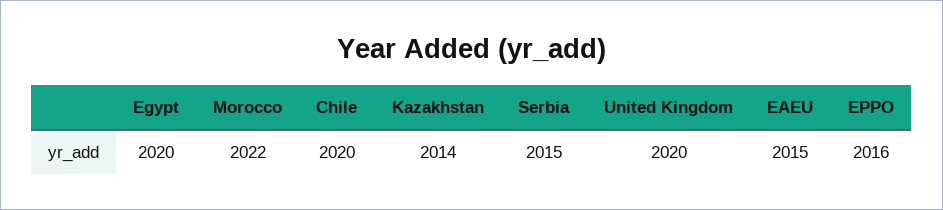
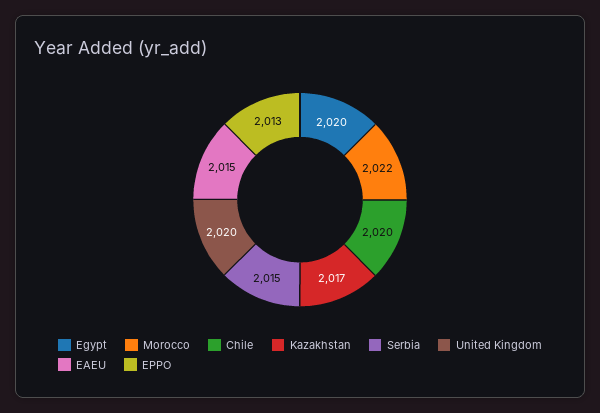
Kazakhstan: 2014 -> 2017
EPPO: 2016 -> 2013

